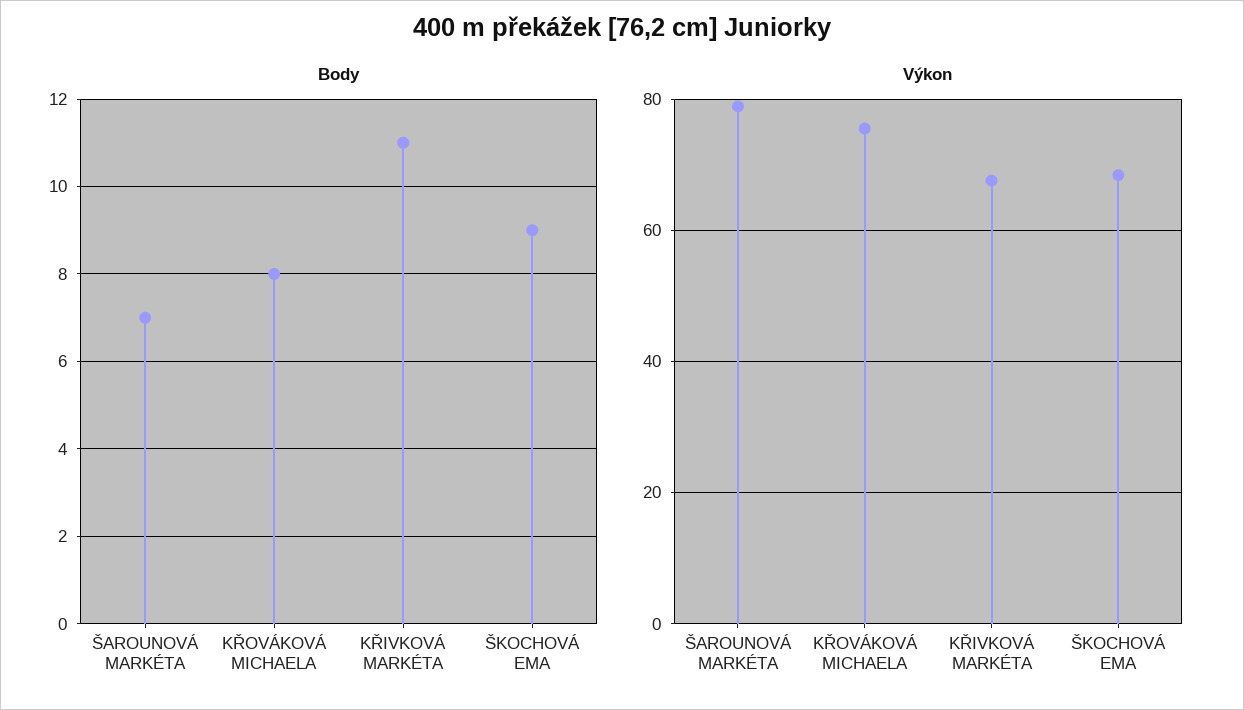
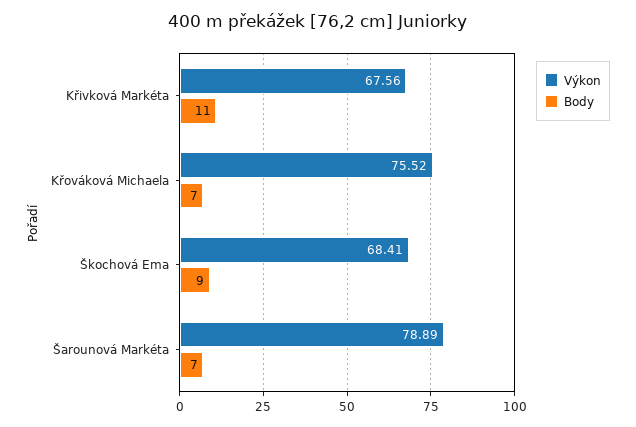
Body, KŘOVÁKOVÁ MICHAELA: 8 -> 7

